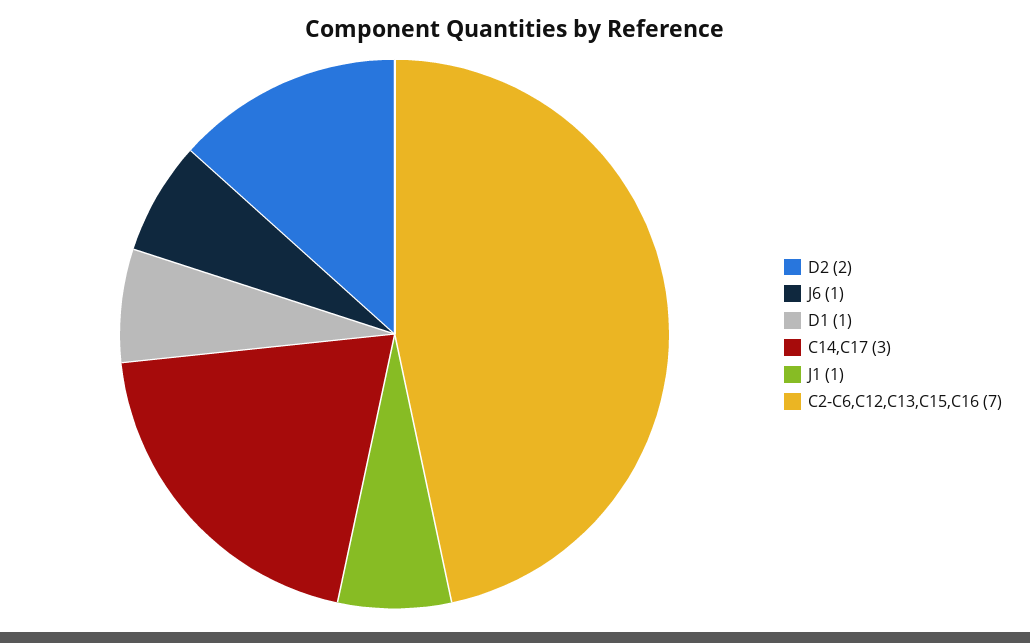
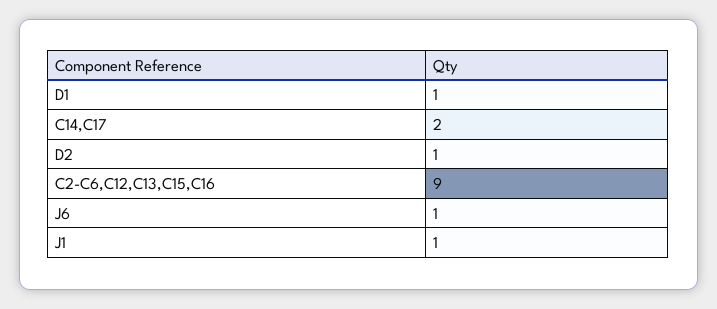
D2: 2 -> 1
C14,C17: 3 -> 2
C2-C6,C12,C13,C15,C16: 7 -> 9

